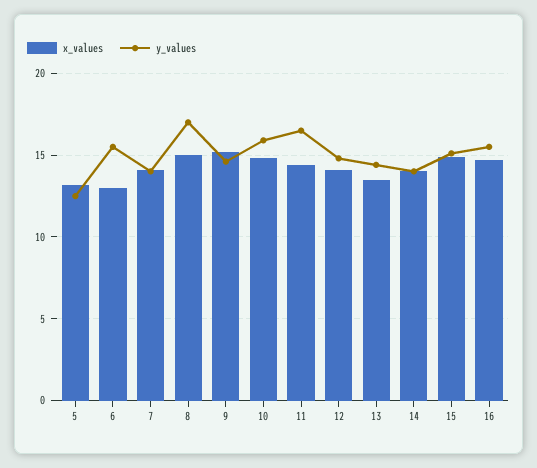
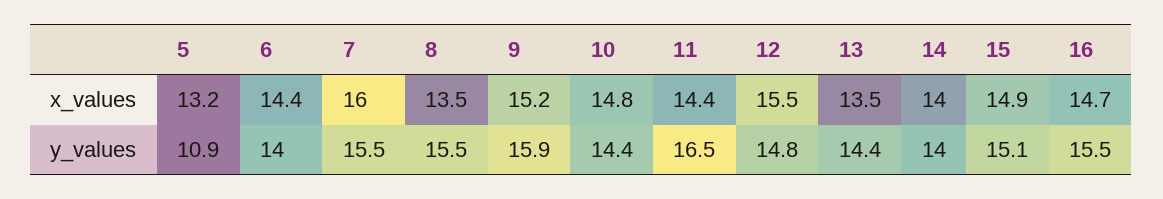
y_values, 5: 12.5 -> 10.9
x_values, 6: 13 -> 14.4
y_values, 6: 15.5 -> 14
x_values, 7: 14 -> 16
y_values, 7: 14 -> 15.5
x_values, 8: 15 -> 13.5
y_values, 8: 17 -> 15.5
y_values, 9: 14.5 -> 15.9
y_values, 10: 16 -> 14.4
x_values, 12: 14 -> 15.5

